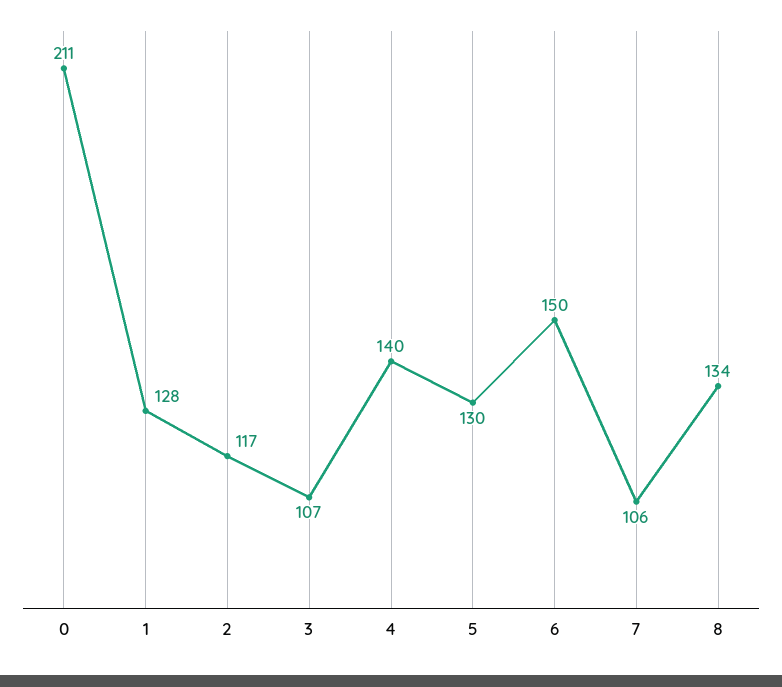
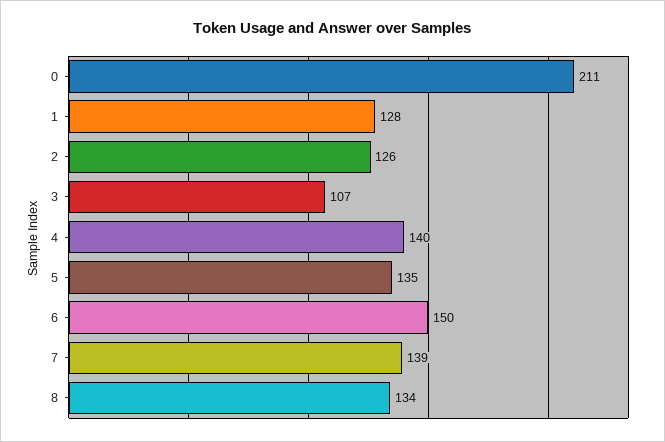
2: 117 -> 126
5: 130 -> 135
7: 106 -> 139

